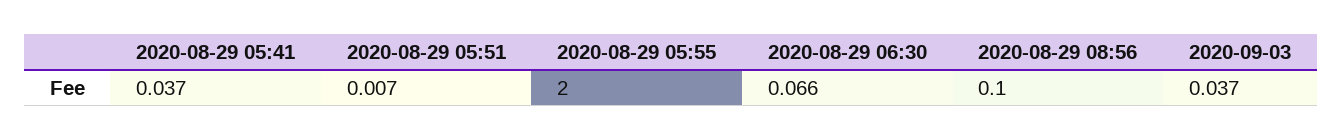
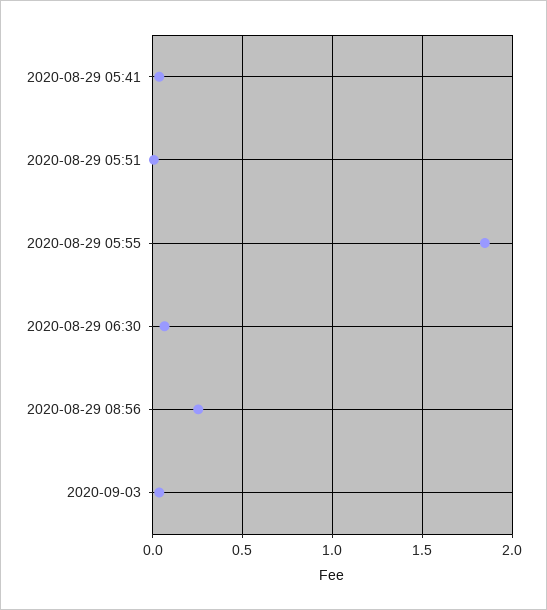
2020-08-29 05:55: 2 -> 1.85
2020-08-29 08:56: 0.1 -> 0.25

